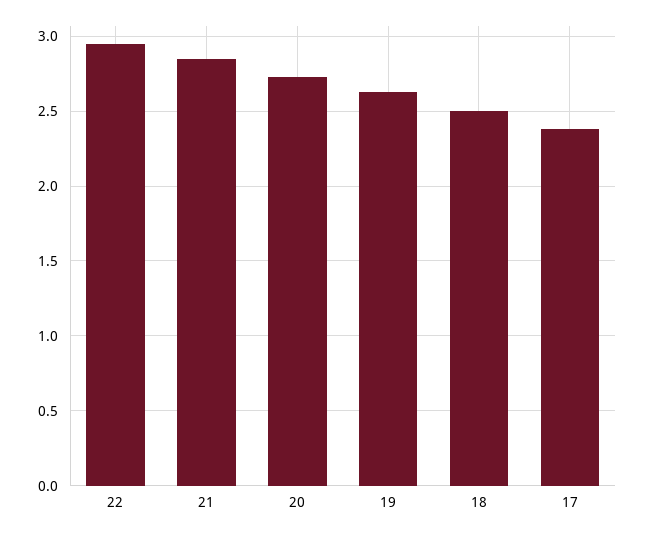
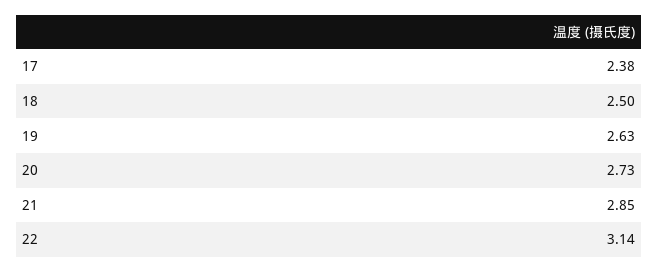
22: 2.95 -> 3.14

